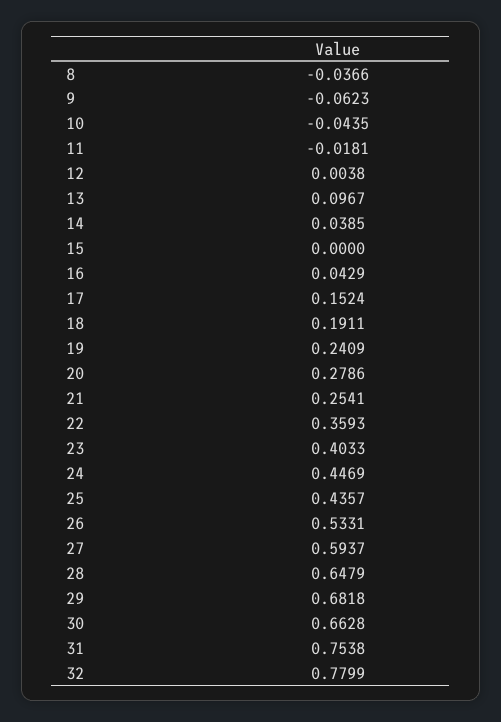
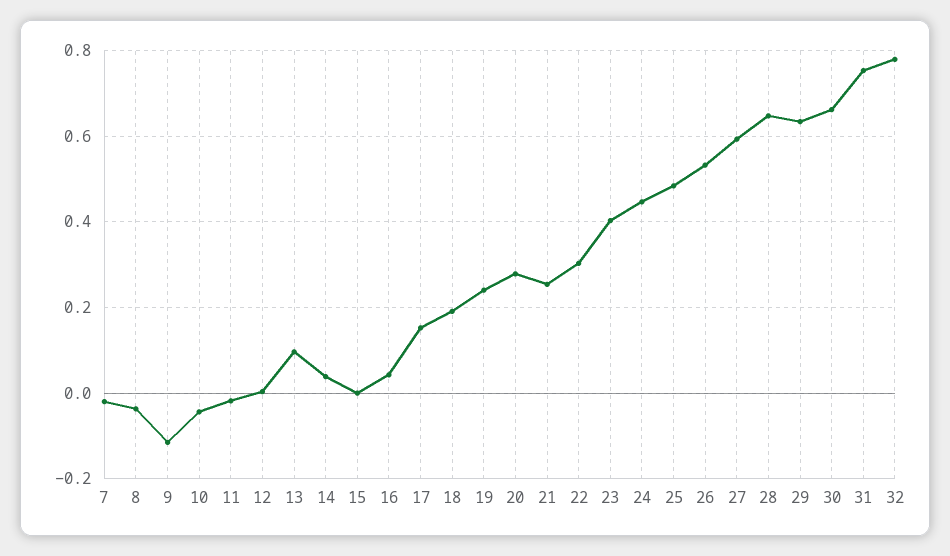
9: -0.0623 -> -0.12
22: 0.3593 -> 0.3
25: 0.4357 -> 0.48
29: 0.6818 -> 0.64
7: none -> -0.02

